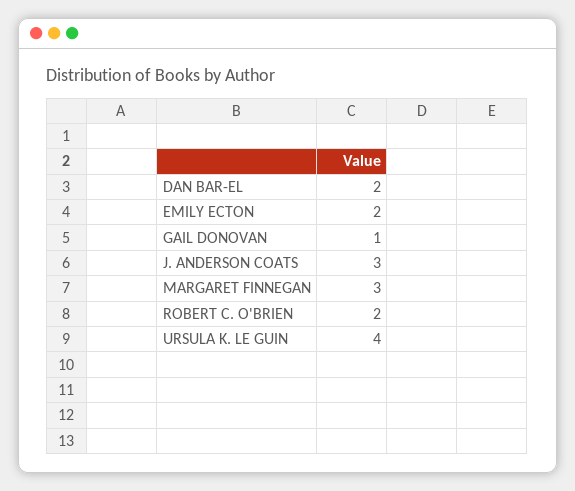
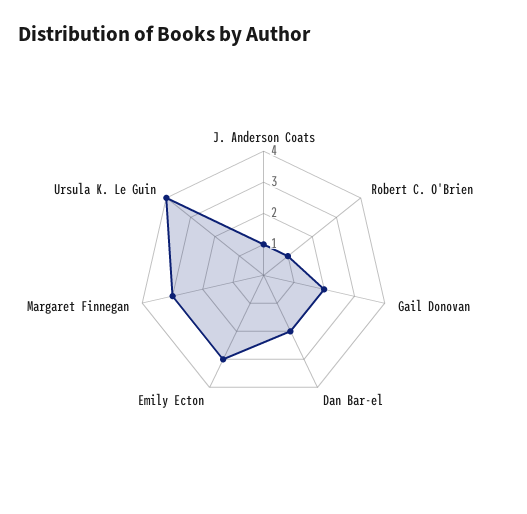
EMILY ECTON: 2 -> 3
GAIL DONOVAN: 1 -> 2
J. ANDERSON COATS: 3 -> 1
ROBERT C. O'BRIEN: 2 -> 1

